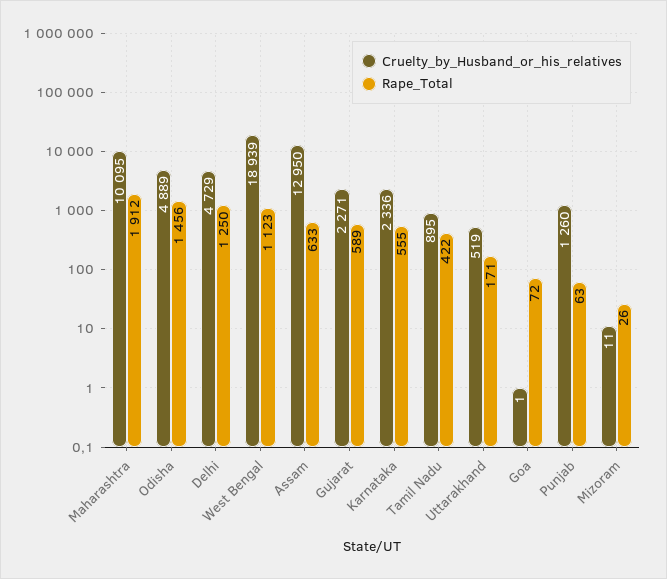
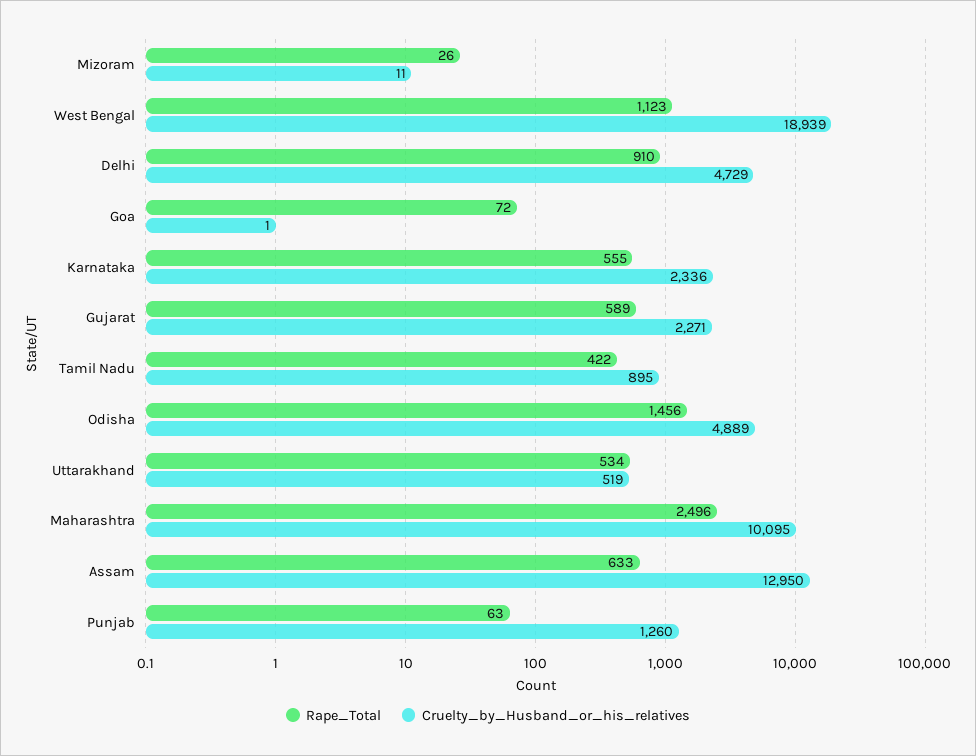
Rape_Total, Maharashtra: 1912 -> 2496
Rape_Total, Delhi: 1250 -> 910
Rape_Total, Uttarakhand: 171 -> 534

